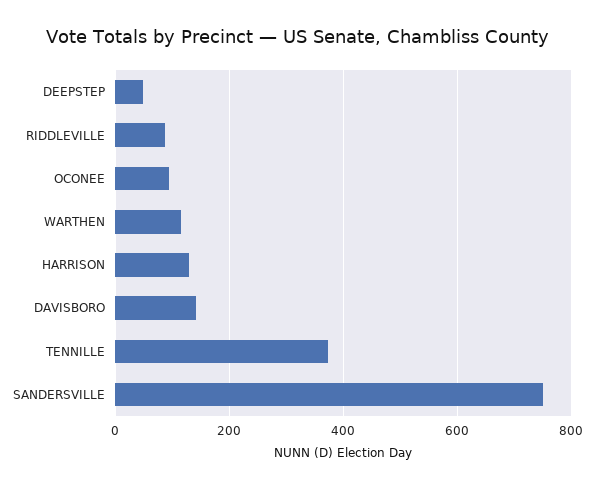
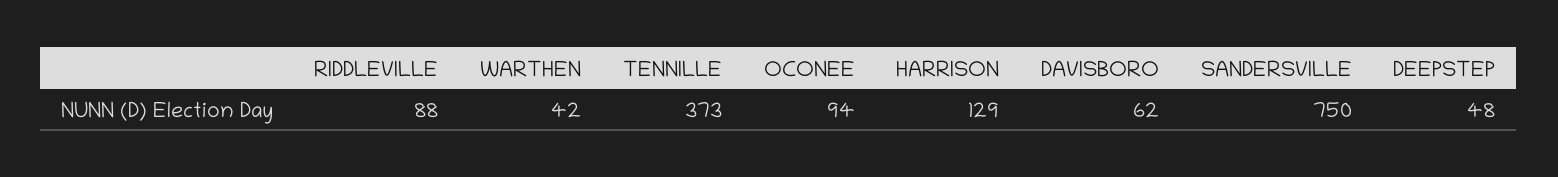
WARTHEN: 120 -> 42
DAVISBORO: 140 -> 62

